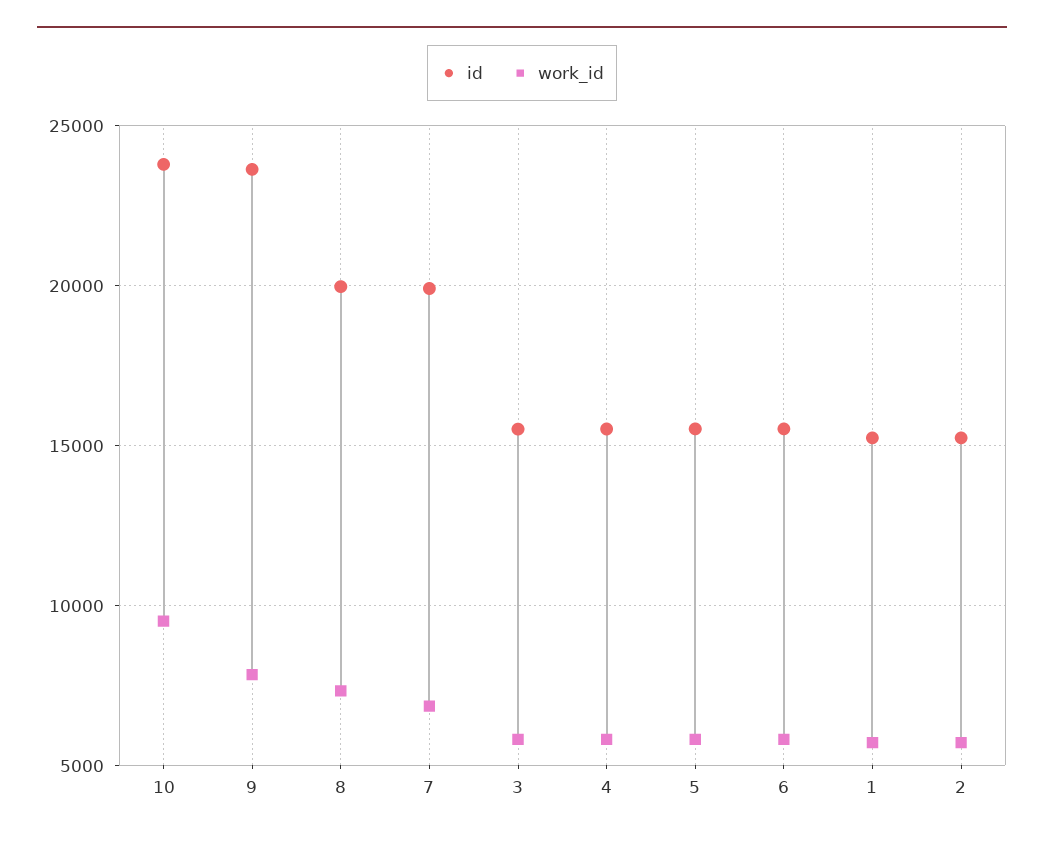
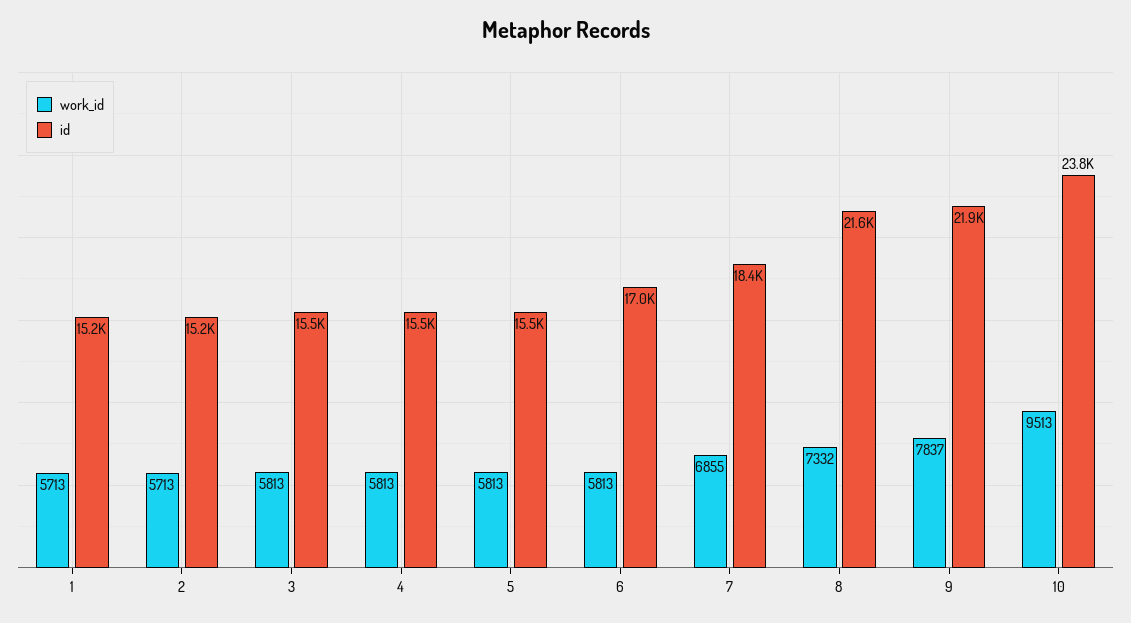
id, 9: 23500 -> 21900
id, 8: 20000 -> 21600
id, 7: 20000 -> 18400
id, 6: 15500 -> 17000

